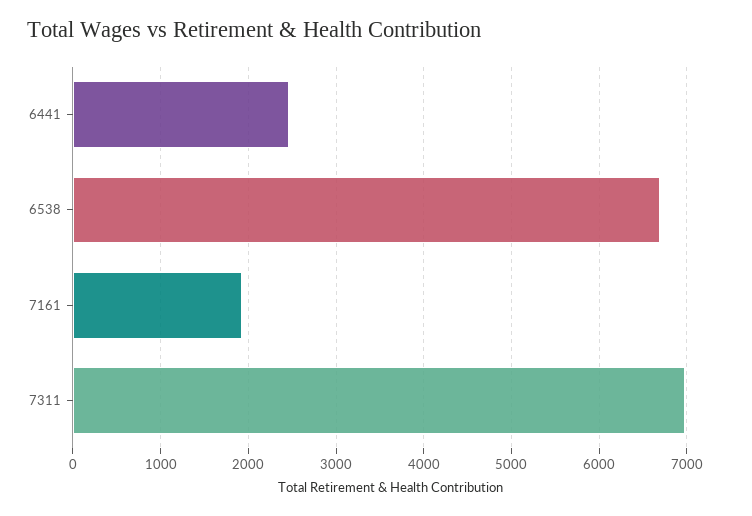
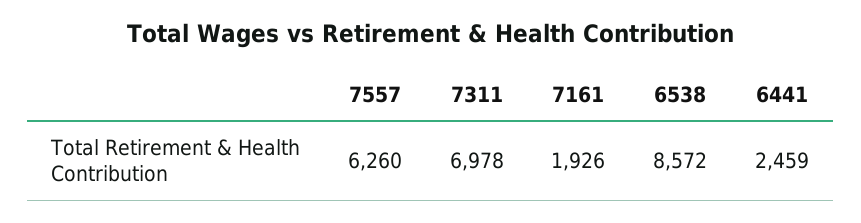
6538: 6700 -> 8572
7557: none -> 6260

